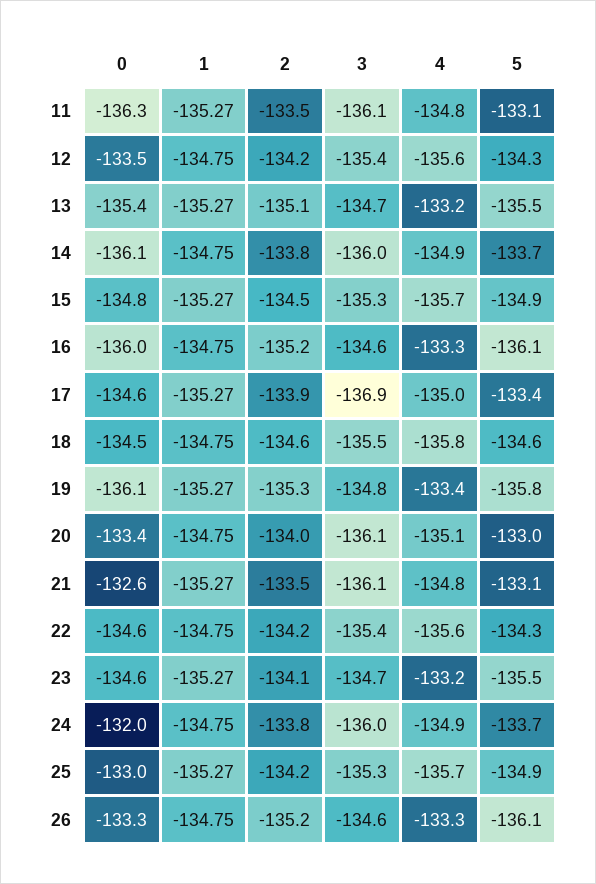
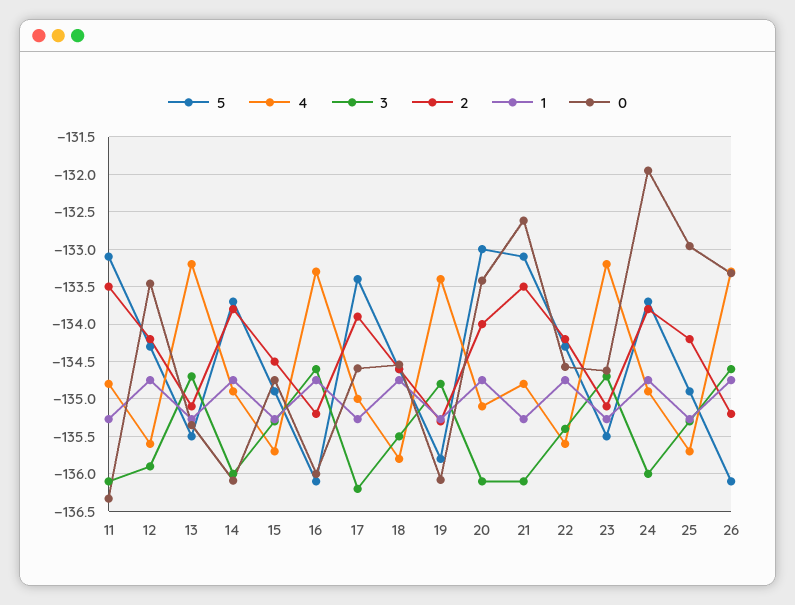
3, 12: -135.4 -> -135.9
3, 17: -136.9 -> -136.2
2, 23: -134.1 -> -135.1

